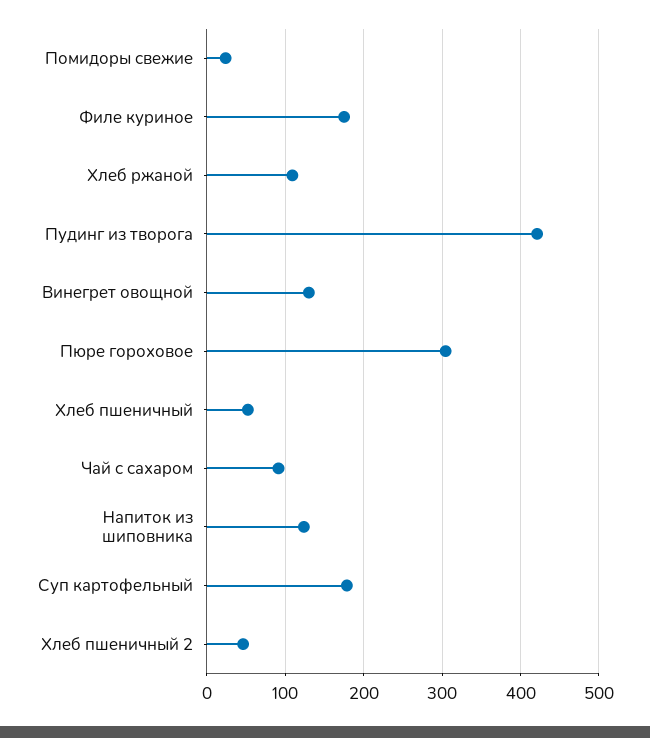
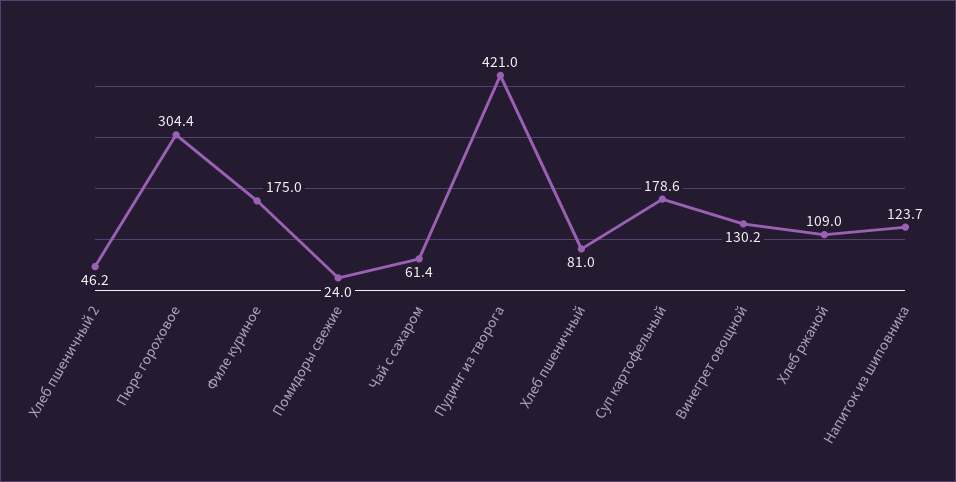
Хлеб пшеничный: 50 -> 81
Чай с сахаром: 90 -> 61.4

